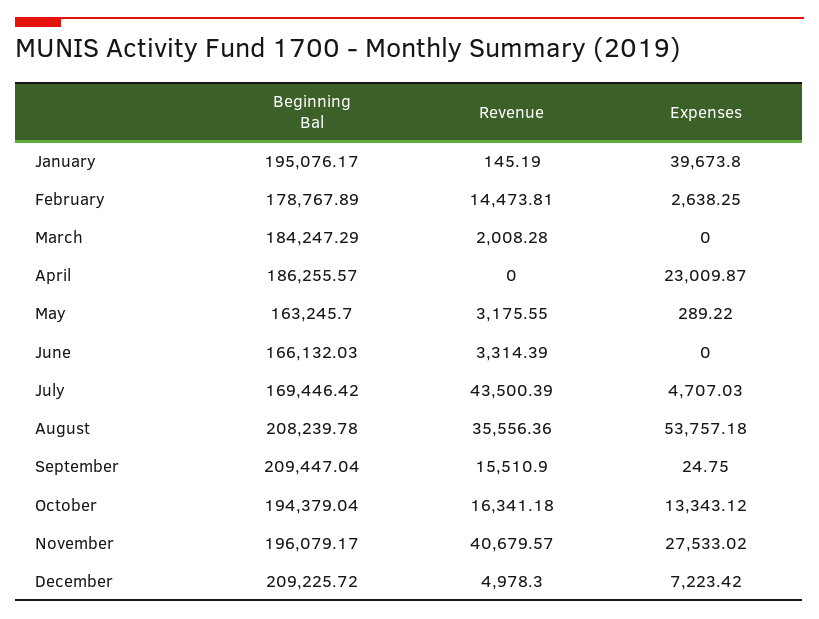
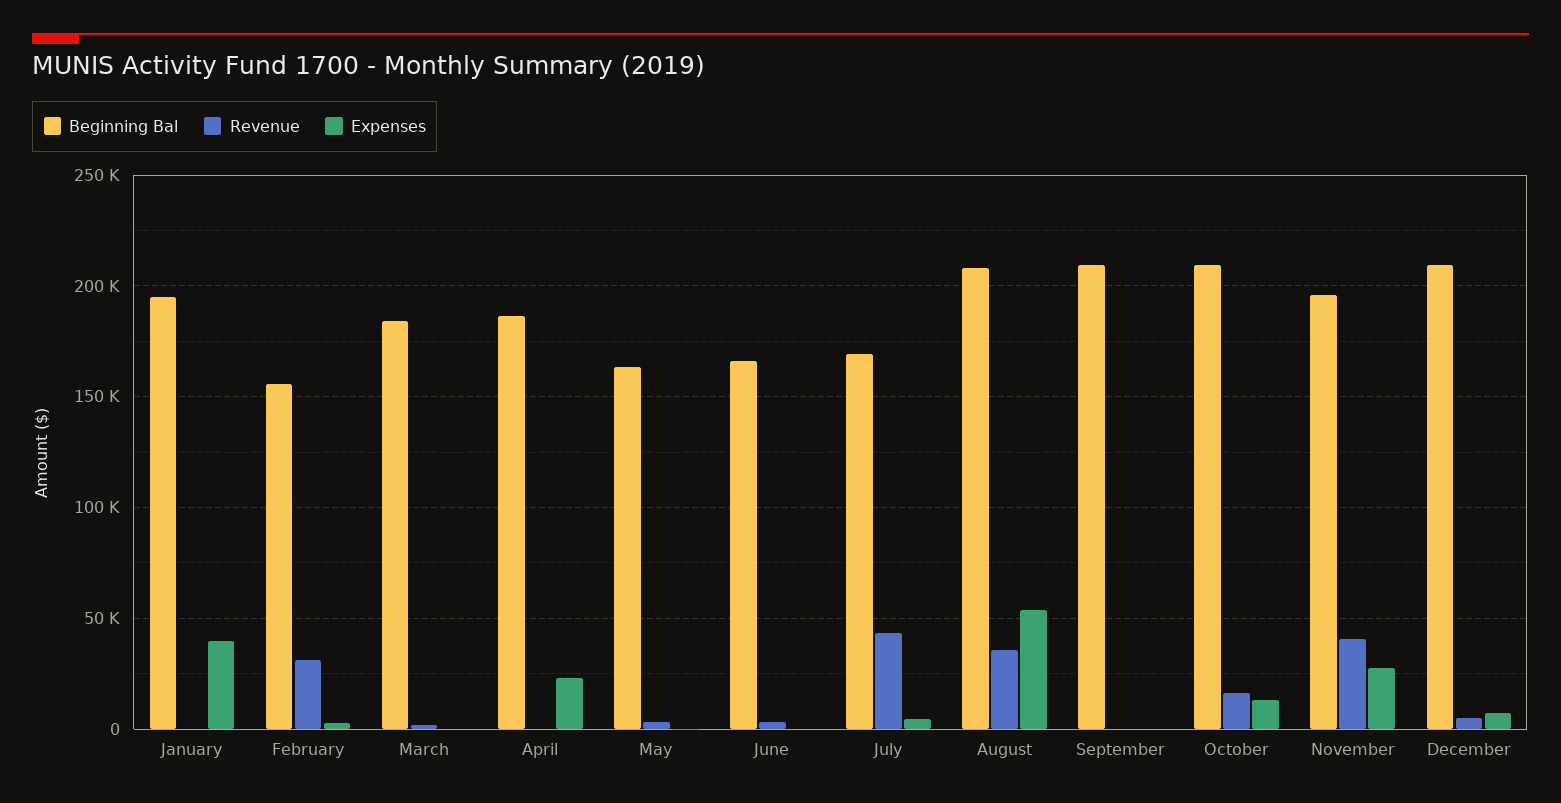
Beginning Bal, February: 178767.89 -> 155000
Revenue, February: 14473.81 -> 30000
Revenue, September: 15510.9 -> 0
Beginning Bal, October: 194379.04 -> 210000

